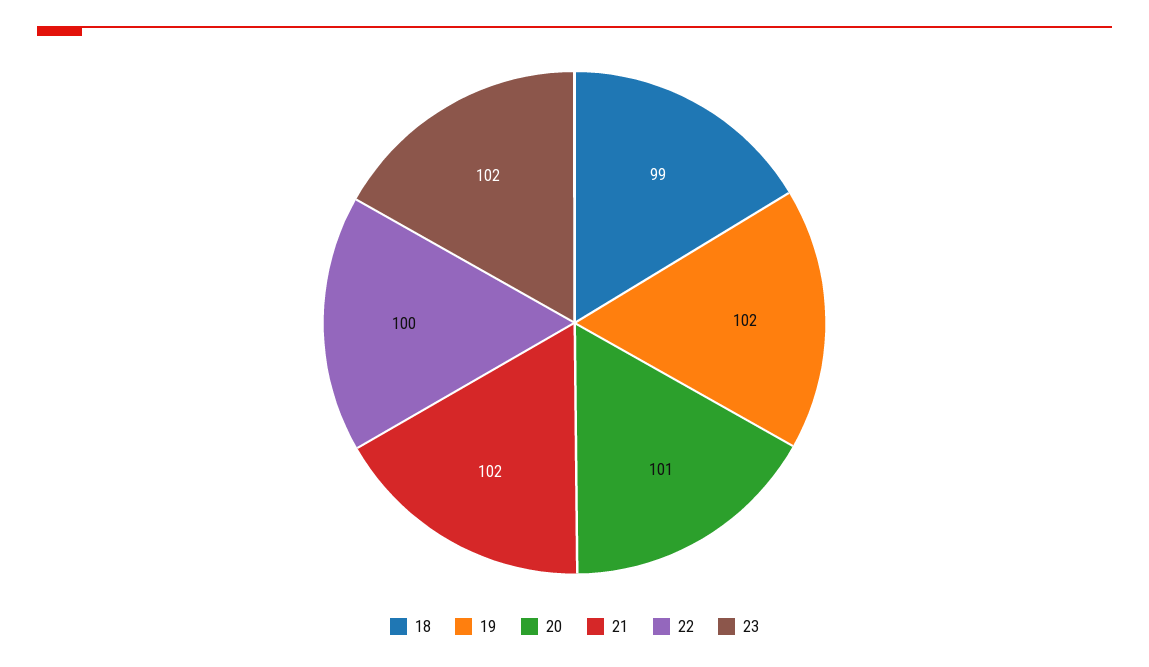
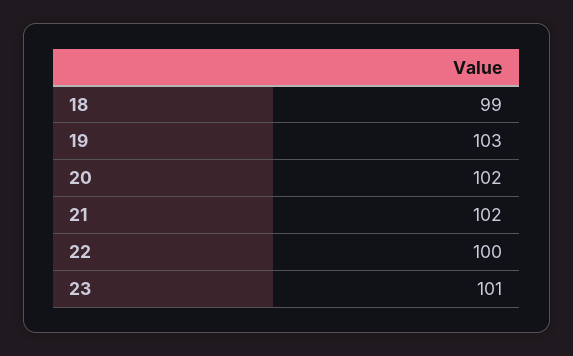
19: 102 -> 103
20: 101 -> 102
23: 102 -> 101

